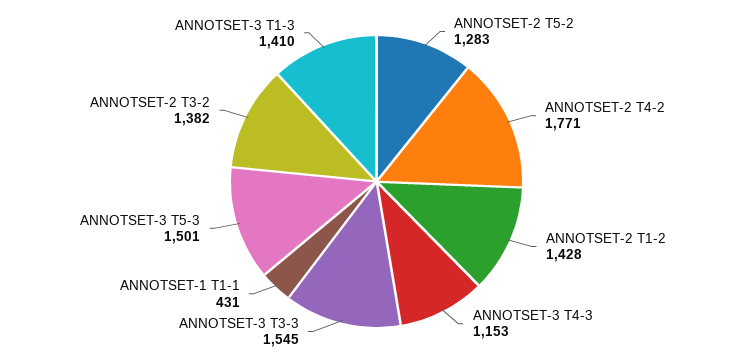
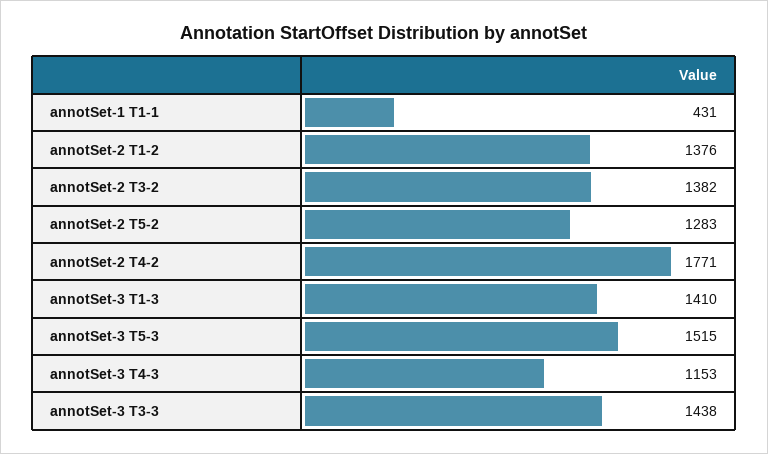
ANNOTSET-2 T1-2: 1428 -> 1376
ANNOTSET-3 T3-3: 1545 -> 1438
ANNOTSET-3 T5-3: 1501 -> 1515

